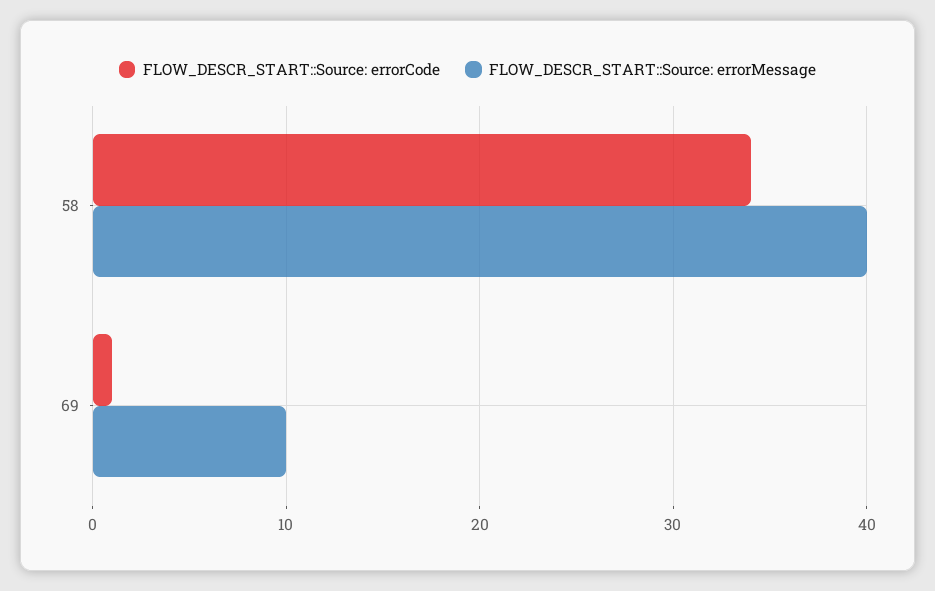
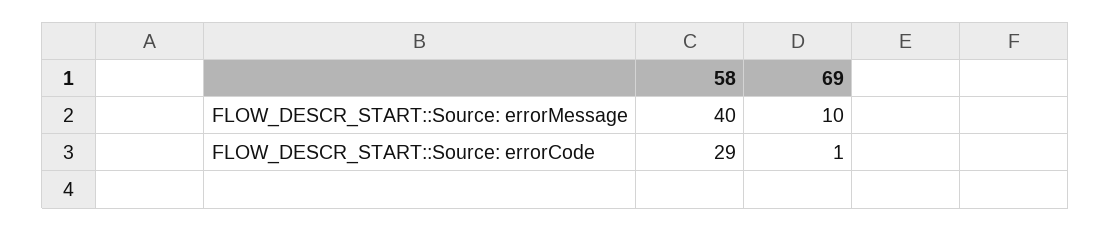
FLOW_DESCR_START::Source: errorCode, 58: 34 -> 29

